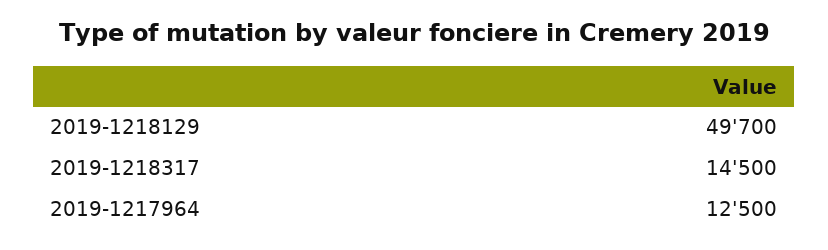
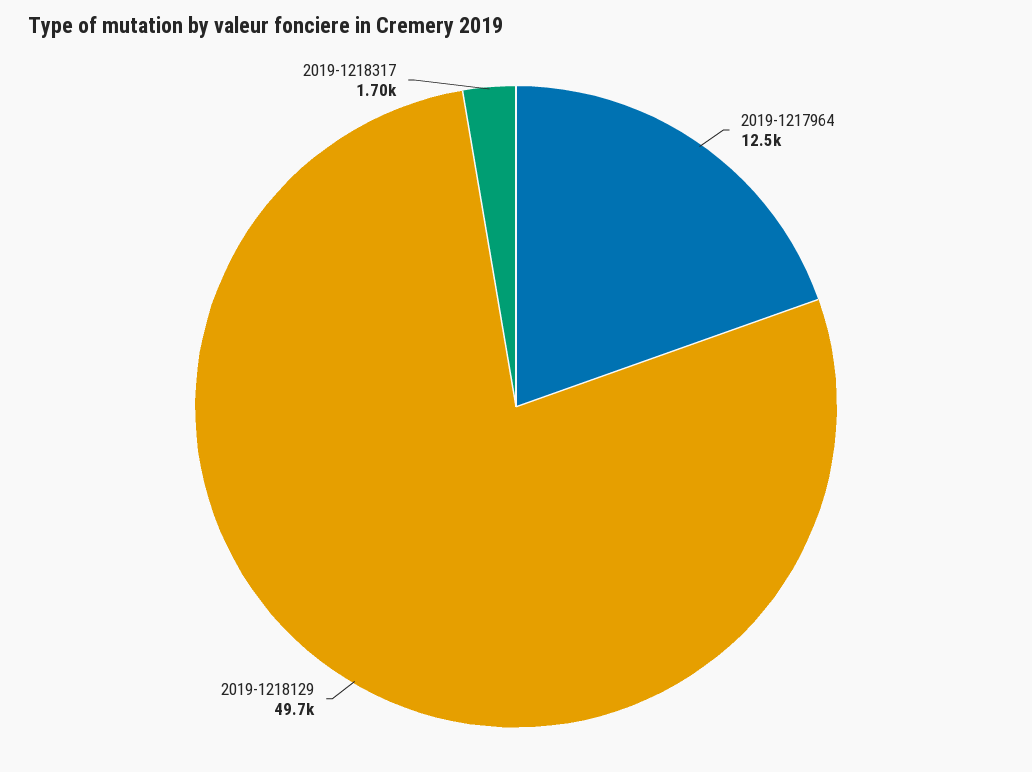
2019-1218317: 14500 -> 1700

